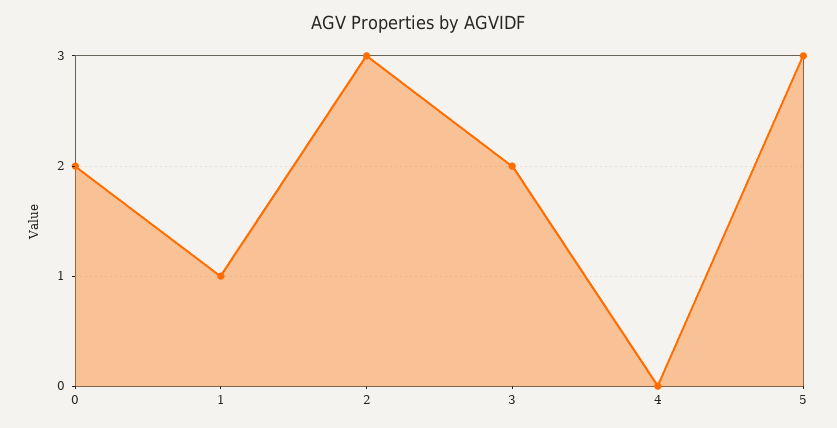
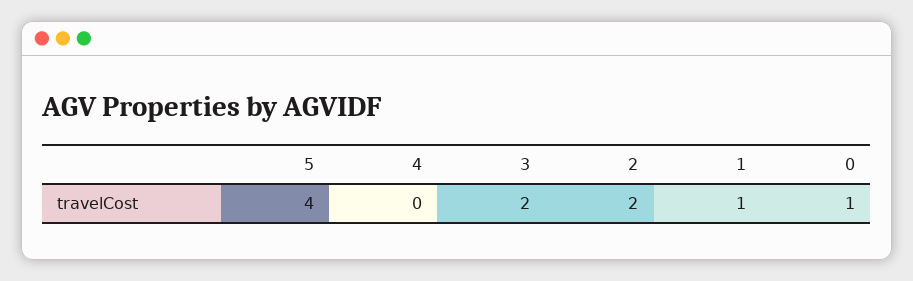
0: 2 -> 1
2: 3 -> 2
5: 3 -> 4

